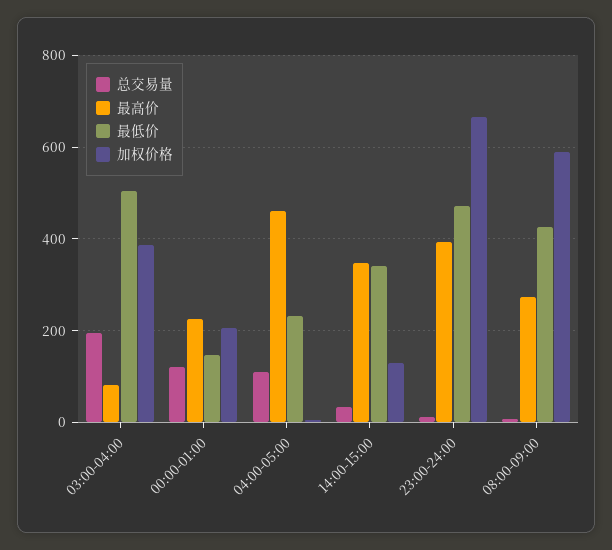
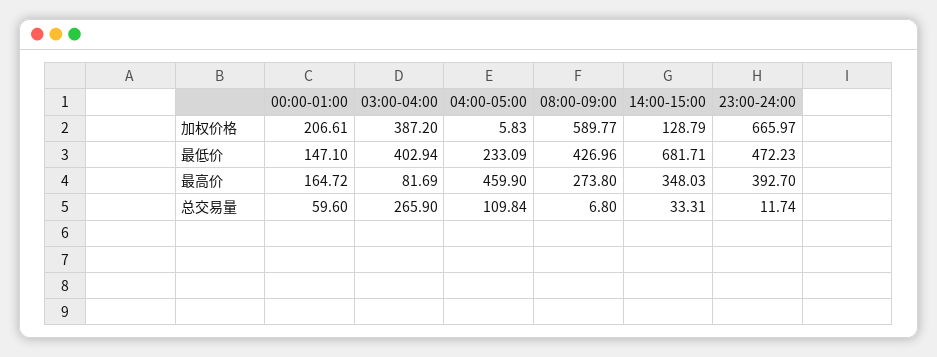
总交易量, 03:00-04:00: 200 -> 265.9
最低价, 03:00-04:00: 500 -> 402.94
总交易量, 00:00-01:00: 120 -> 59.6
最高价, 00:00-01:00: 220 -> 164.72
最低价, 14:00-15:00: 340 -> 681.71

